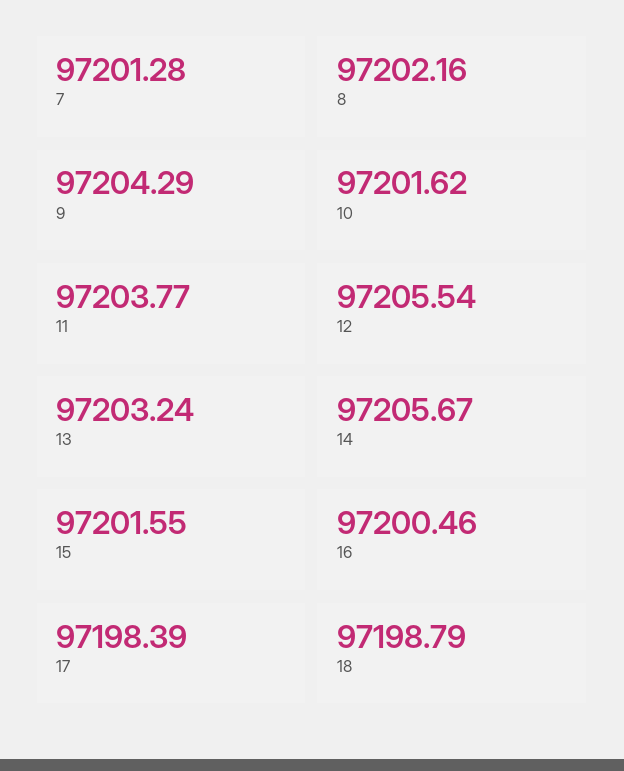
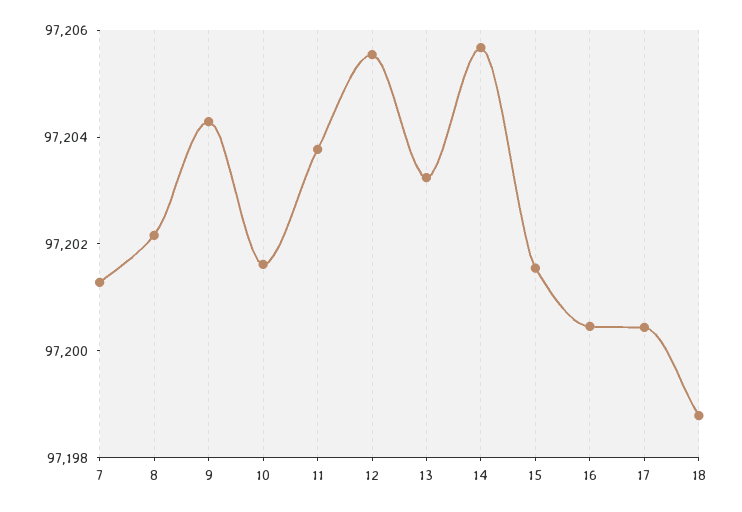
17: 97198.39 -> 97200.5

